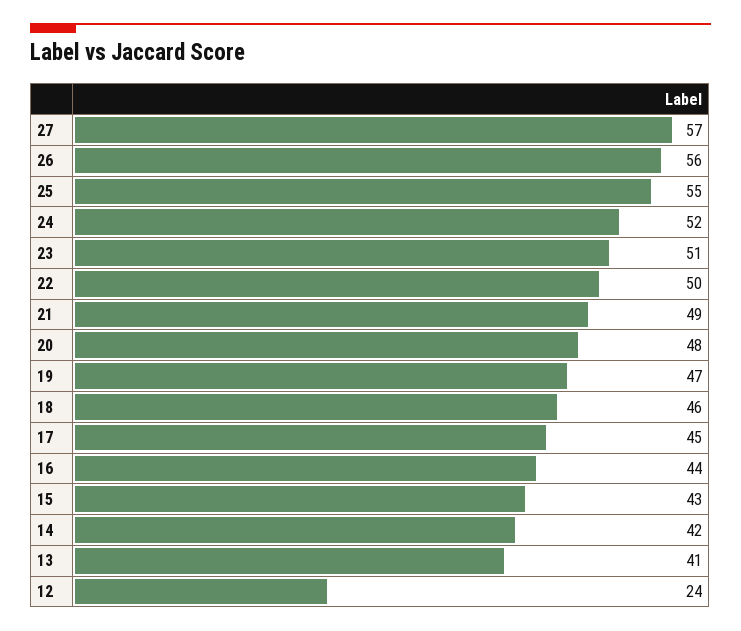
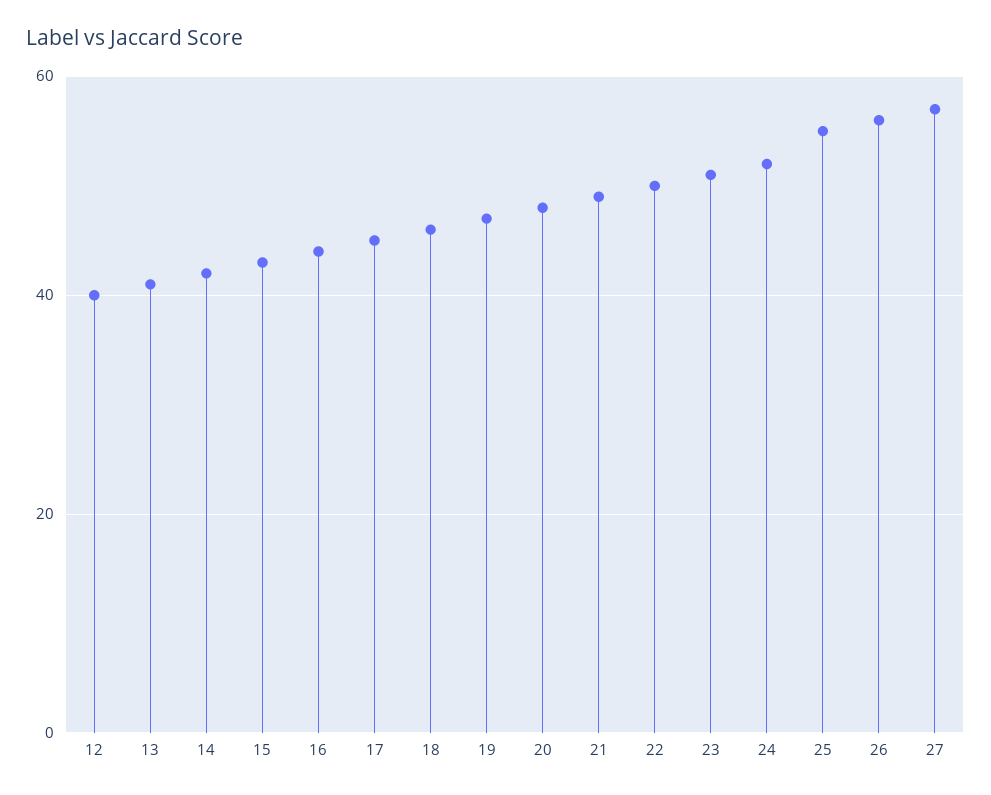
12: 24 -> 40

